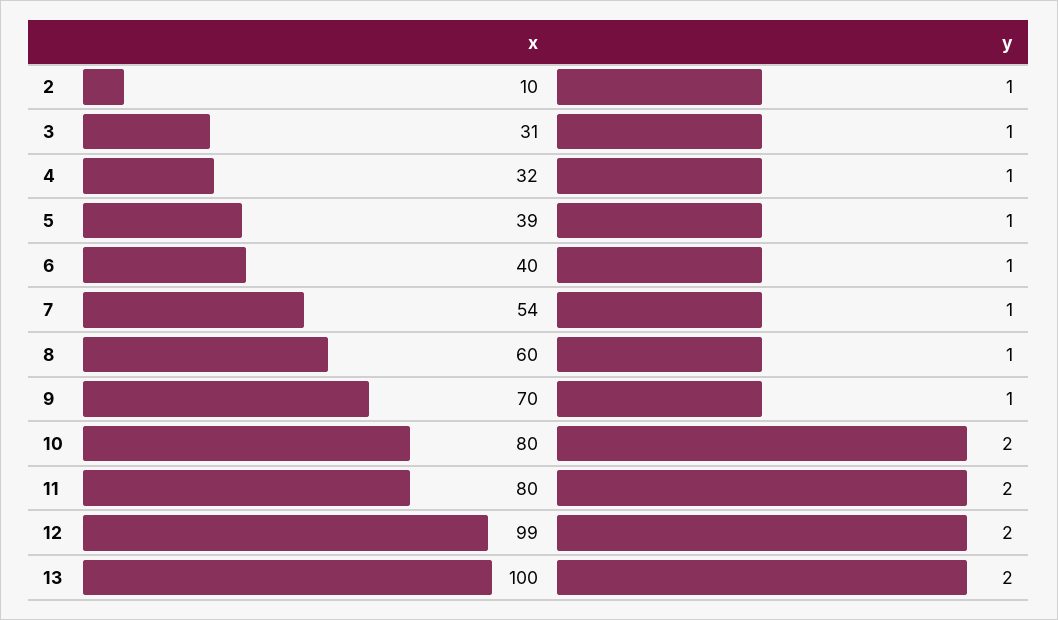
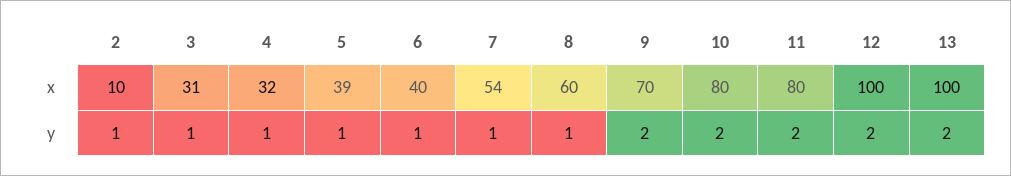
y, 9: 1 -> 2
x, 12: 99 -> 100

